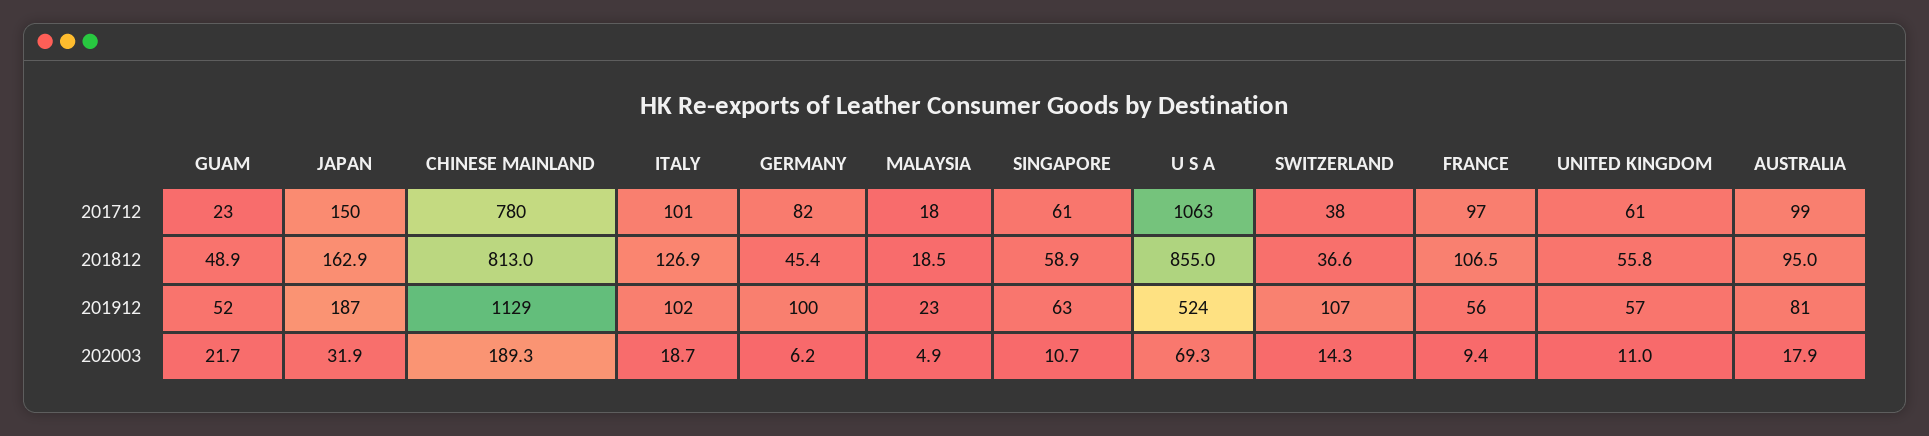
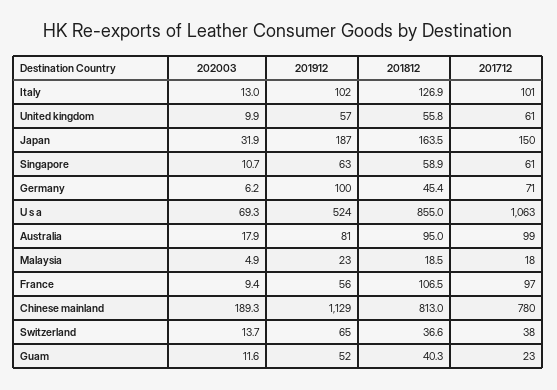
GERMANY, 201712: 82 -> 71
GUAM, 201812: 48.9 -> 40.3
JAPAN, 201812: 162.9 -> 163.5
SWITZERLAND, 201912: 107 -> 65
GUAM, 202003: 21.7 -> 11.6
ITALY, 202003: 18.7 -> 13
SWITZERLAND, 202003: 14.3 -> 13.7
UNITED KINGDOM, 202003: 11 -> 9.9

